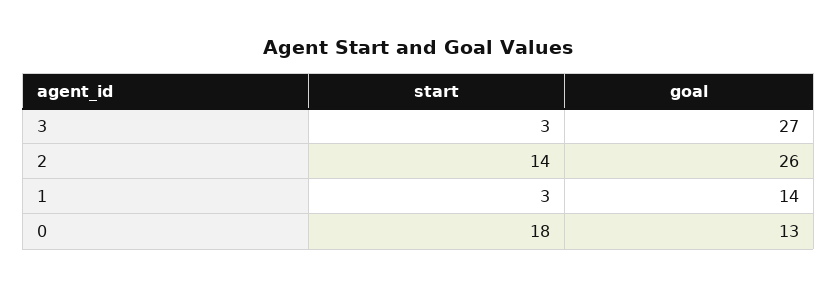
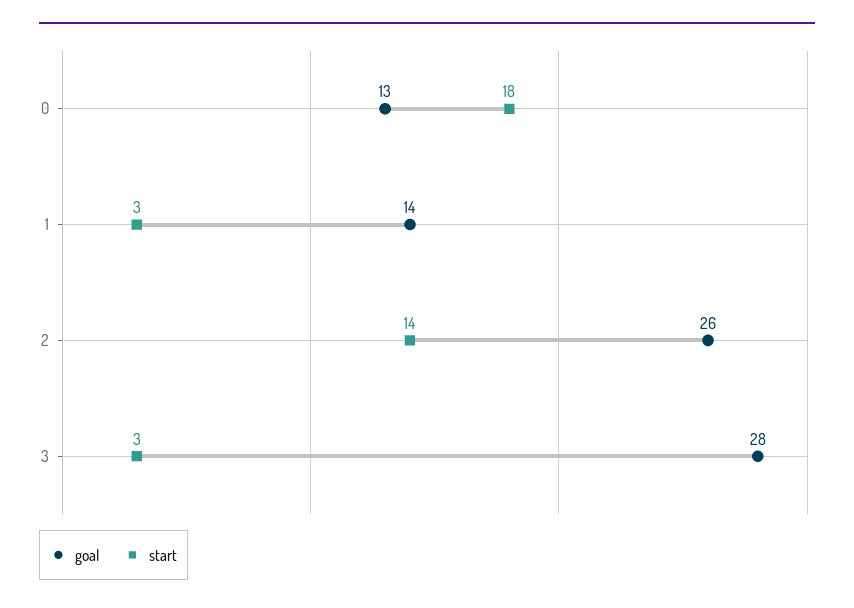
goal, 3: 27 -> 28

